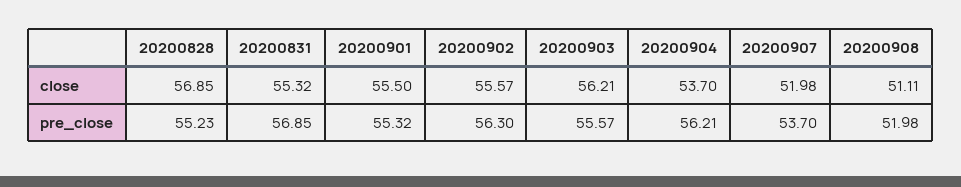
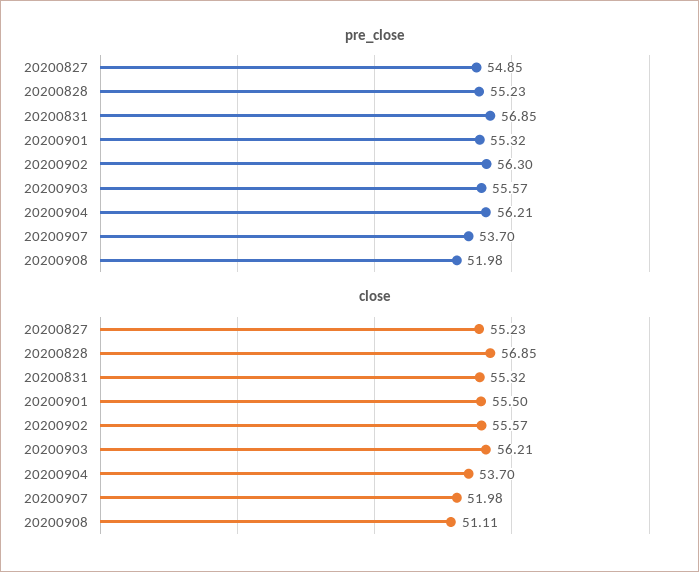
pre_close, 20200827: none -> 54.85
close, 20200827: none -> 55.23

